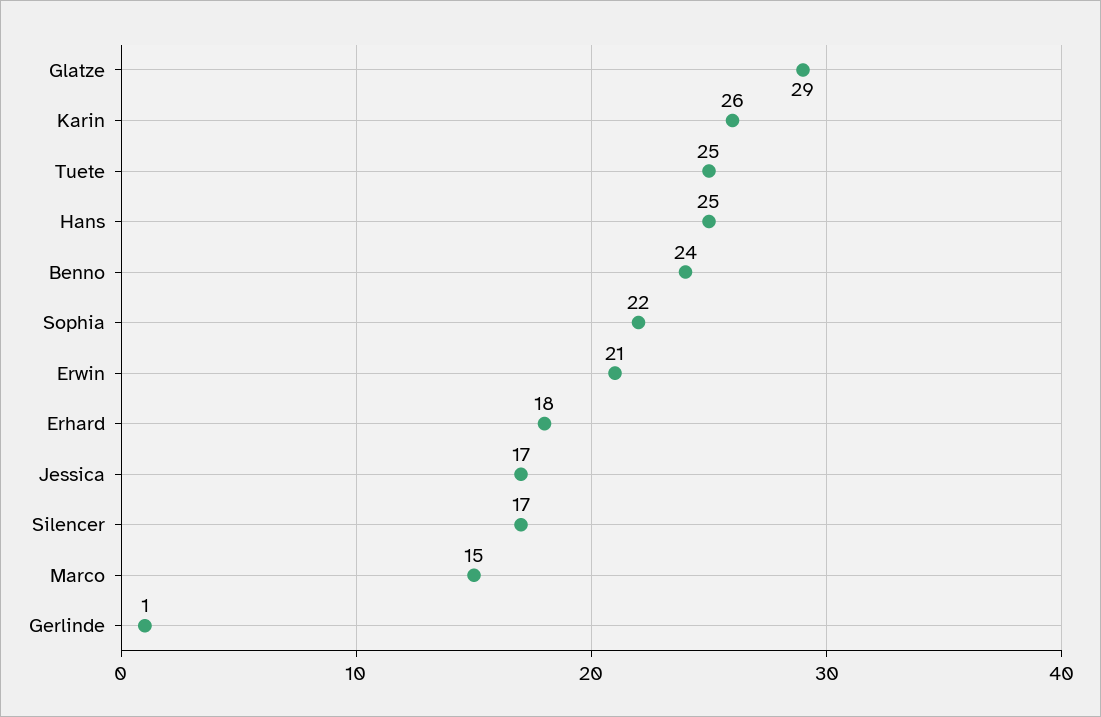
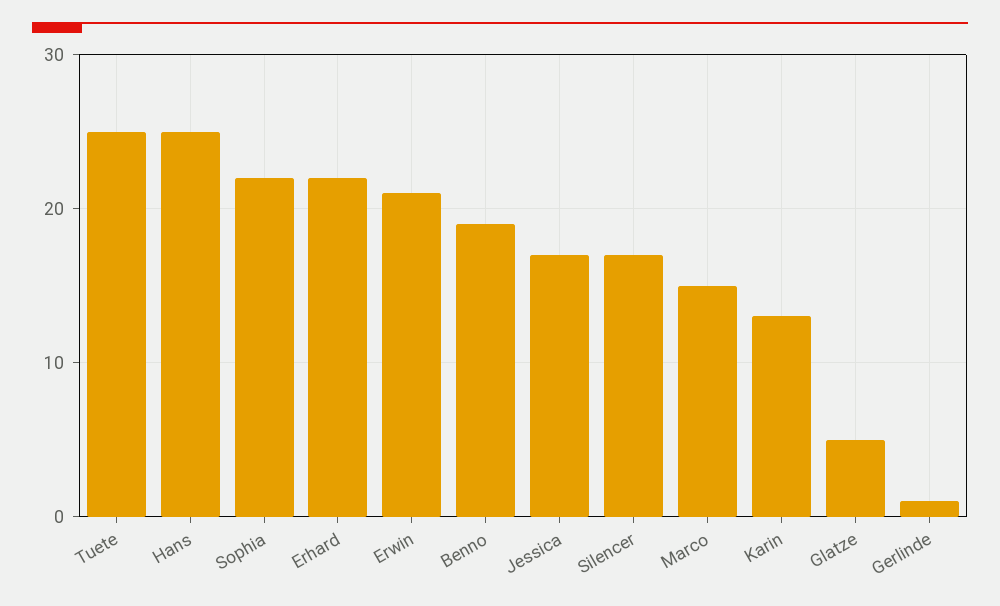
Glatze: 29 -> 5
Karin: 26 -> 13
Benno: 24 -> 19
Erhard: 18 -> 22

